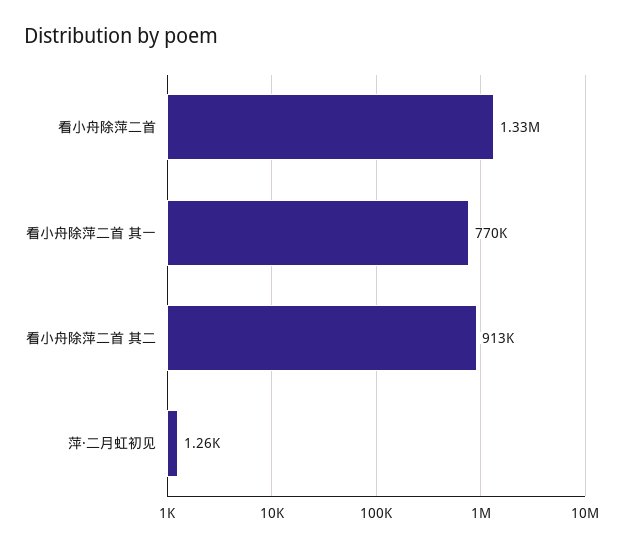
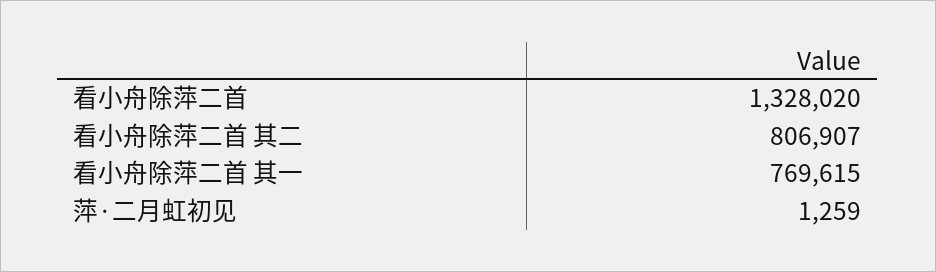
看小舟除萍二首 其二: 913000 -> 806907

